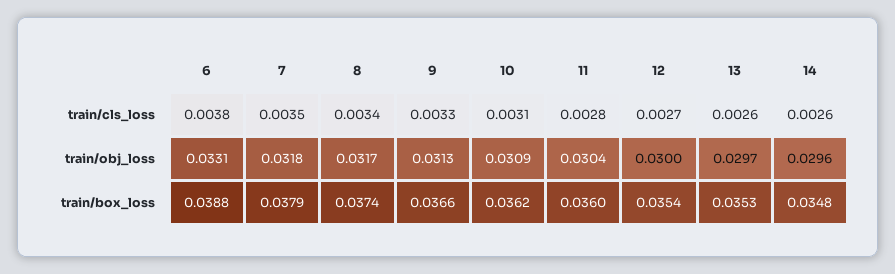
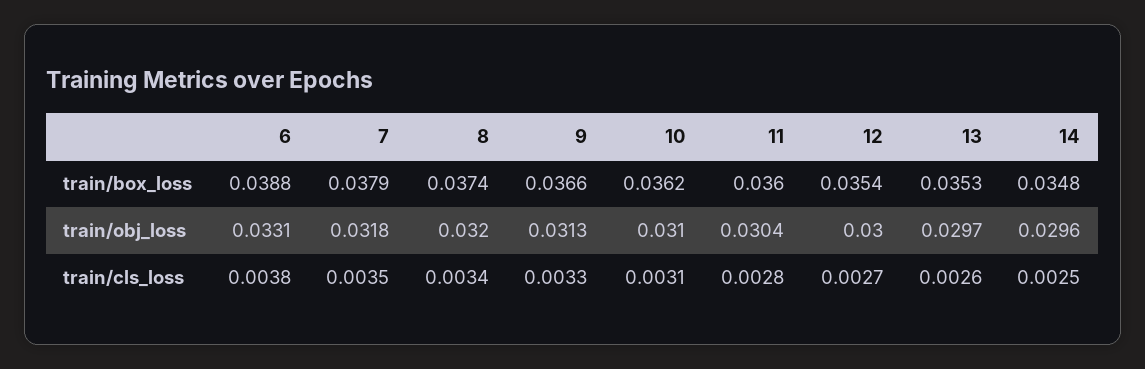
14, train/cls_loss: 0.0026 -> 0.0025
8, train/obj_loss: 0.0317 -> 0.032
10, train/obj_loss: 0.0309 -> 0.031

